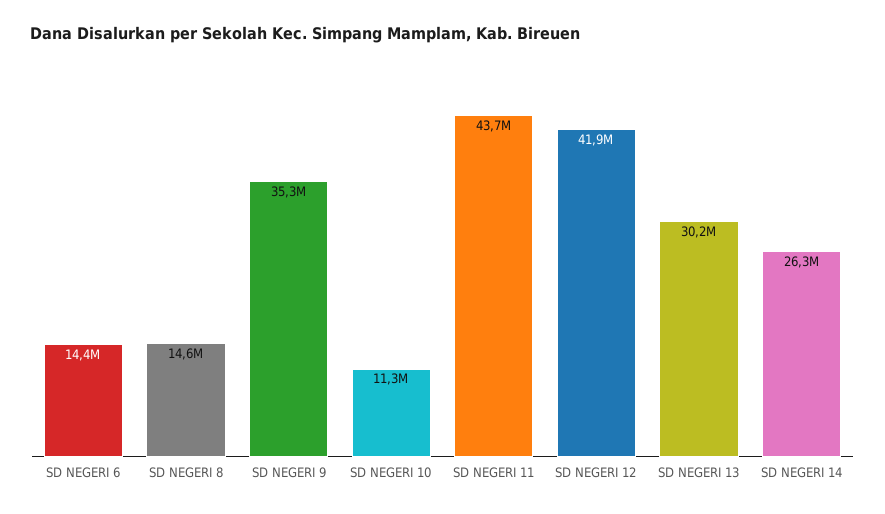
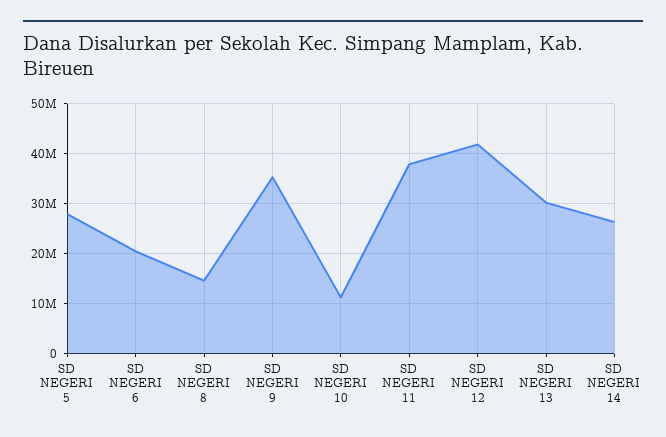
SD NEGERI 6: 14400000 -> 20000000
SD NEGERI 11: 43700000 -> 38000000
SD NEGERI 5: none -> 28000000

